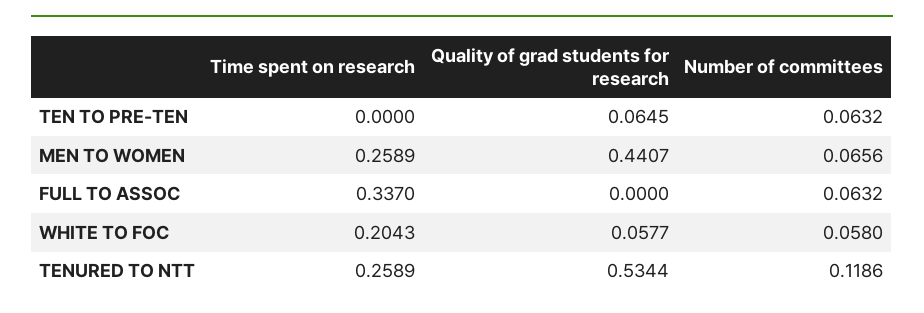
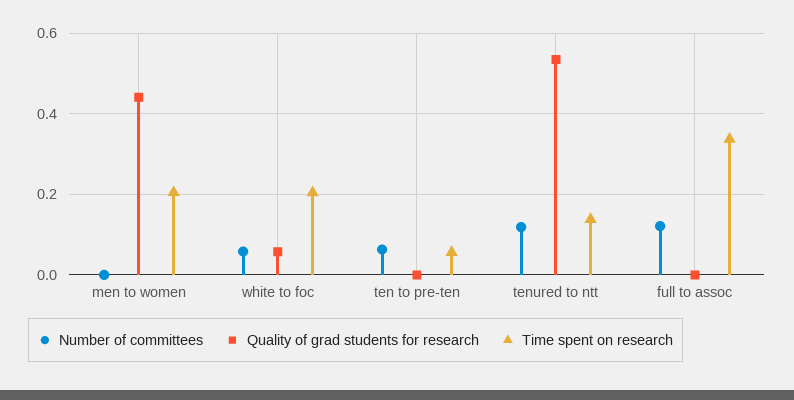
Time spent on research, TEN TO PRE-TEN: 0 -> 0.06
Quality of grad students for research, TEN TO PRE-TEN: 0.0645 -> 0
Time spent on research, MEN TO WOMEN: 0.2589 -> 0.2
Number of committees, MEN TO WOMEN: 0.0656 -> 0
Number of committees, FULL TO ASSOC: 0.0632 -> 0.12
Time spent on research, TENURED TO NTT: 0.2589 -> 0.14

